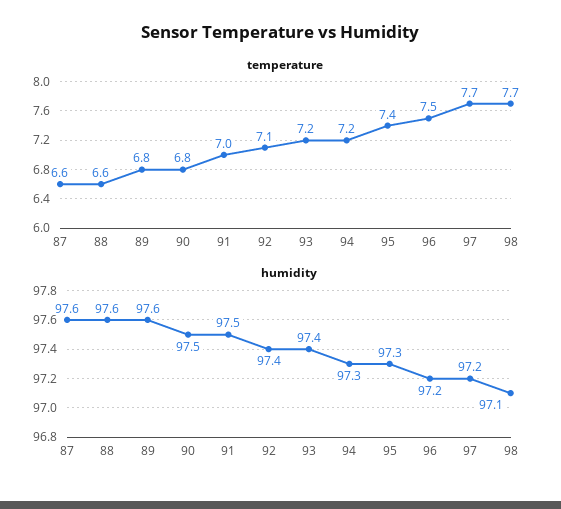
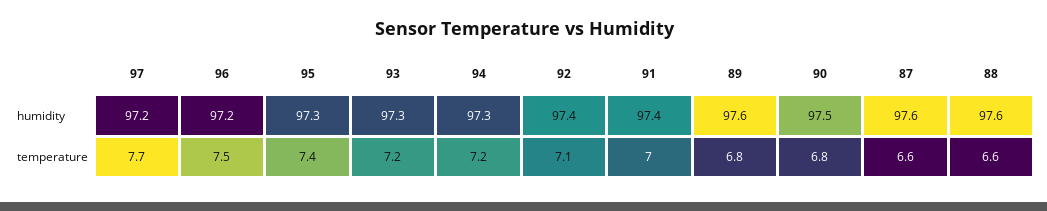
temperature, 98: 7.7 -> none
humidity, 91: 97.5 -> 97.4
humidity, 93: 97.4 -> 97.3
humidity, 98: 97.1 -> none

